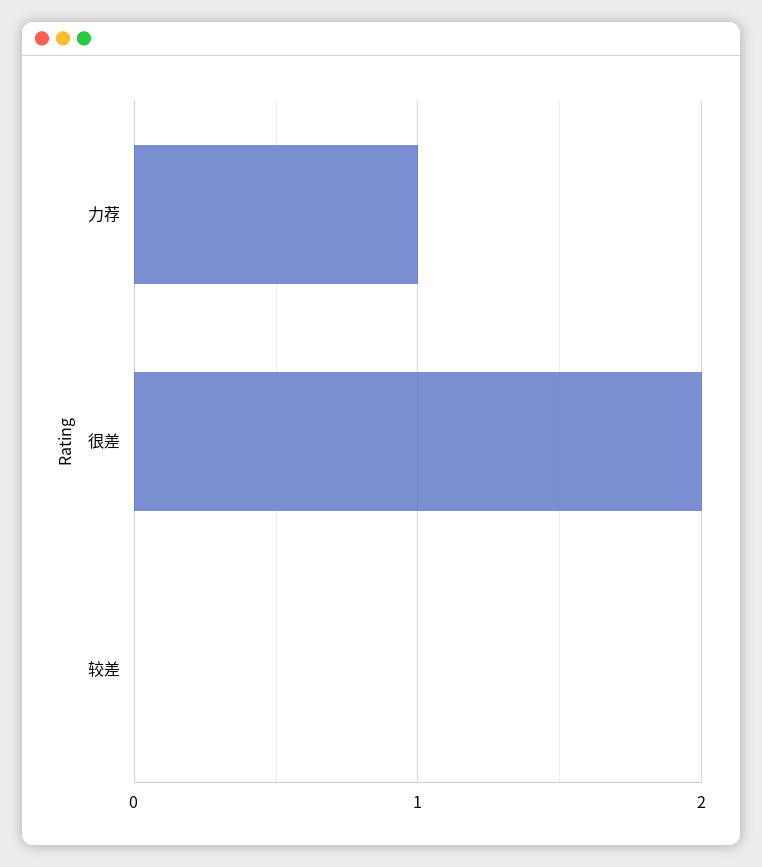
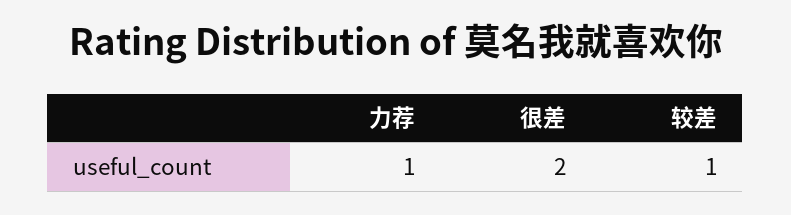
较差: 0 -> 1

